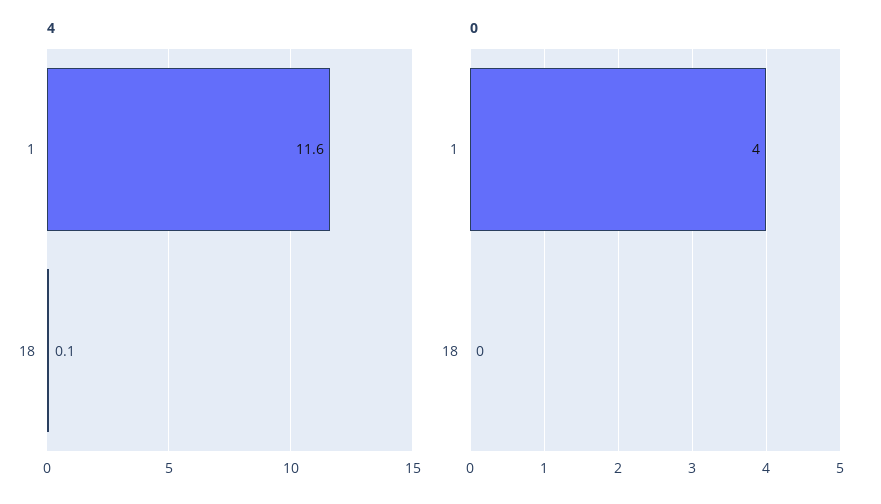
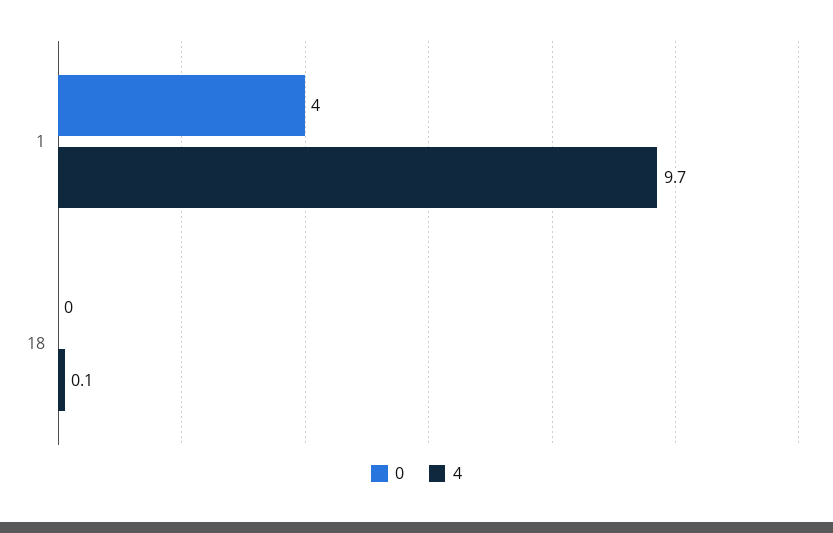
4, 1: 11.6 -> 9.7

